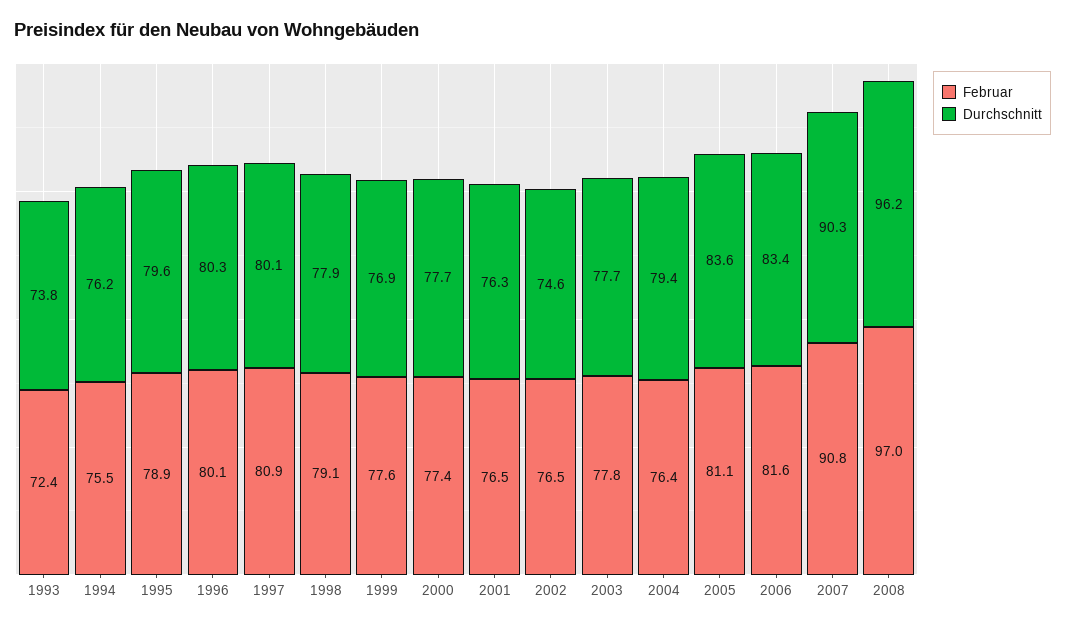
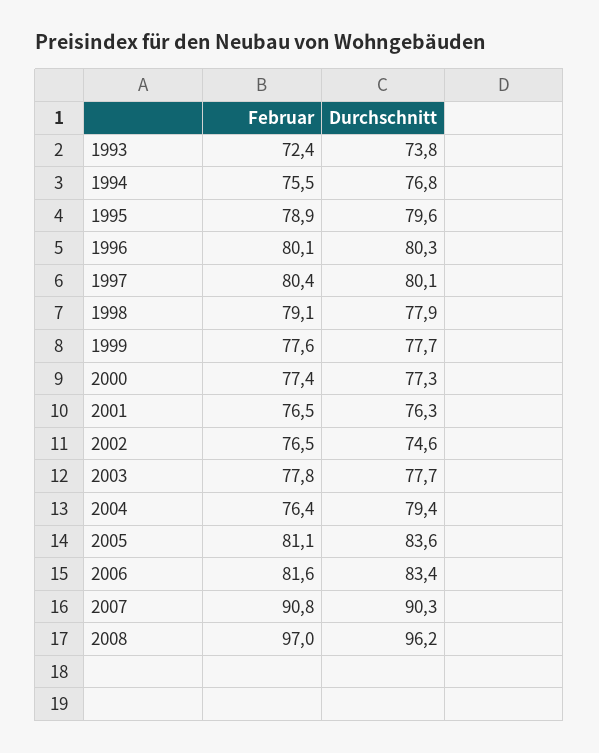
Durchschnitt, 1994: 76.2 -> 76.8
Februar, 1997: 80.9 -> 80.4
Durchschnitt, 1999: 76.9 -> 77.7
Durchschnitt, 2000: 77.7 -> 77.3

